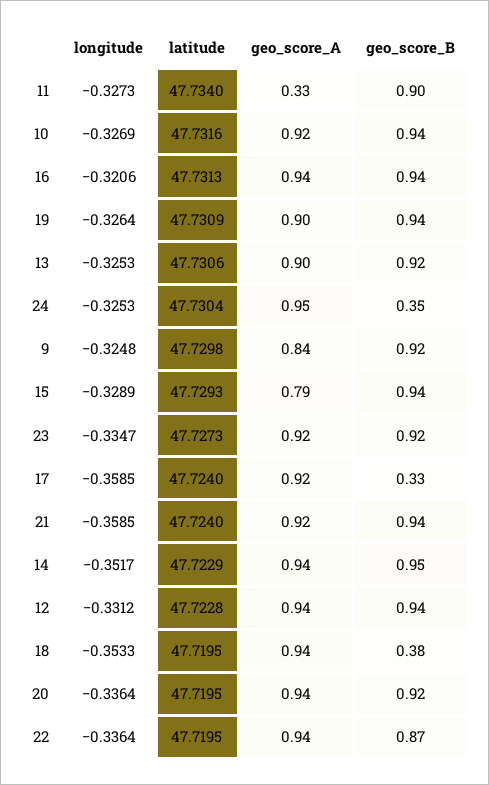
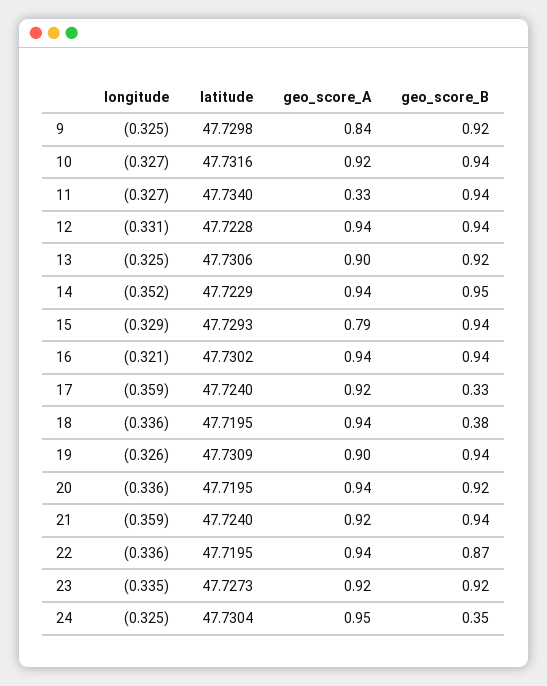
geo_score_B, 11: 0.9 -> 0.94
latitude, 16: 47.7313 -> 47.7302
longitude, 18: -0.3533 -> -0.336

